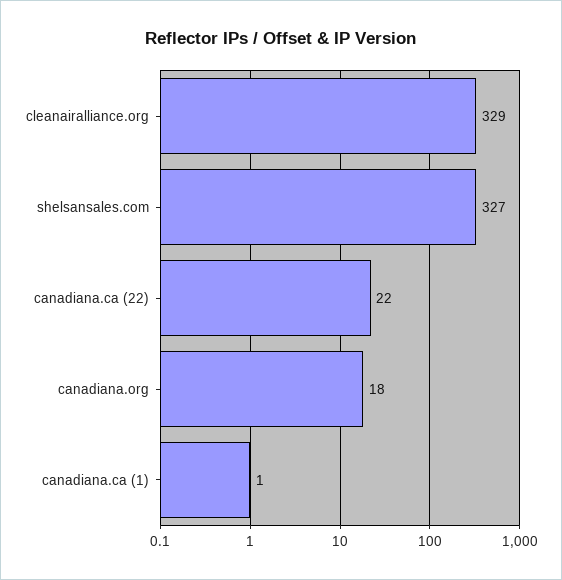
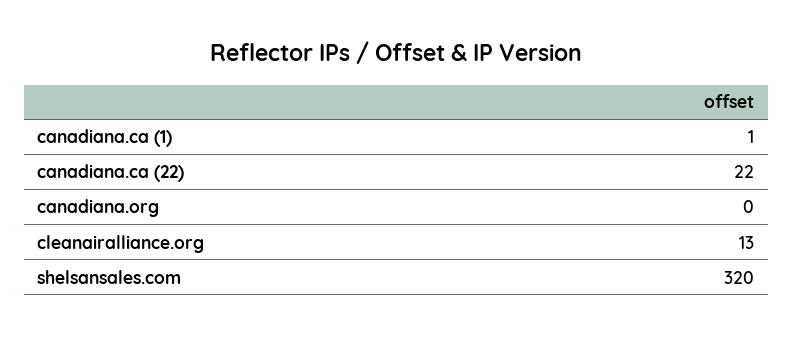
cleanairalliance.org: 329 -> 13
shelsansales.com: 327 -> 320
canadiana.org: 18 -> 0

